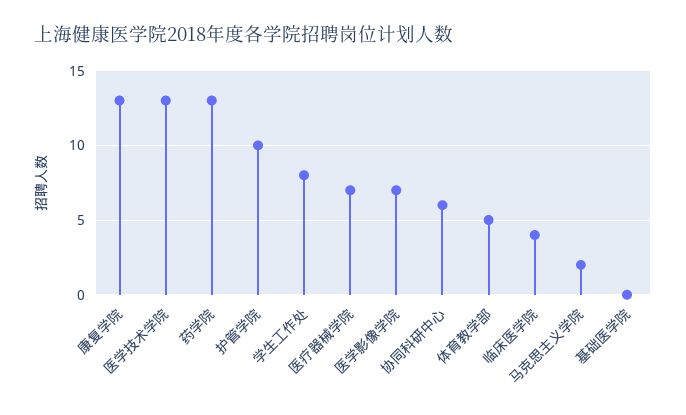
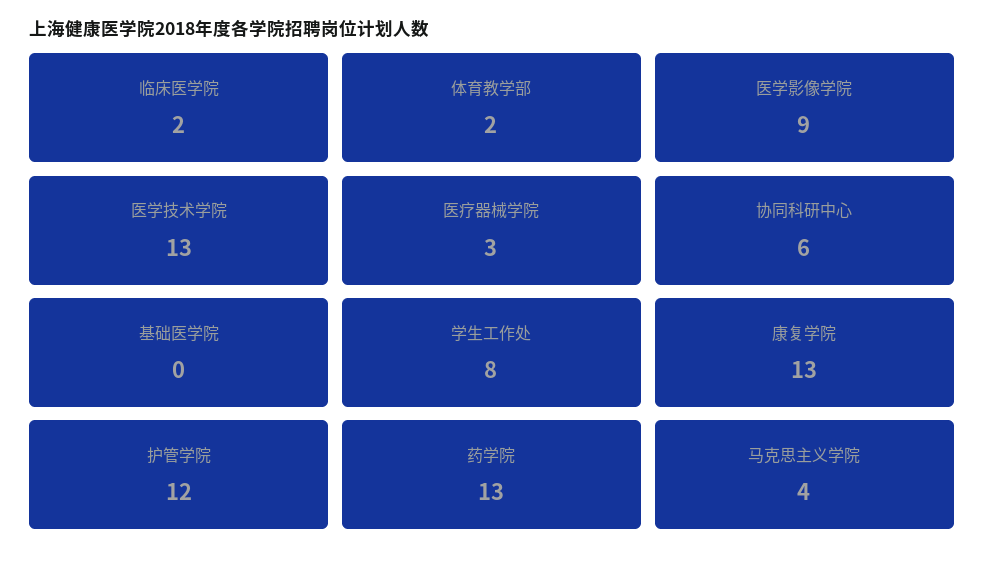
护管学院: 10 -> 12
医疗器械学院: 7 -> 3
医学影像学院: 7 -> 9
体育教学部: 5 -> 2
临床医学院: 4 -> 2
马克思主义学院: 2 -> 4

